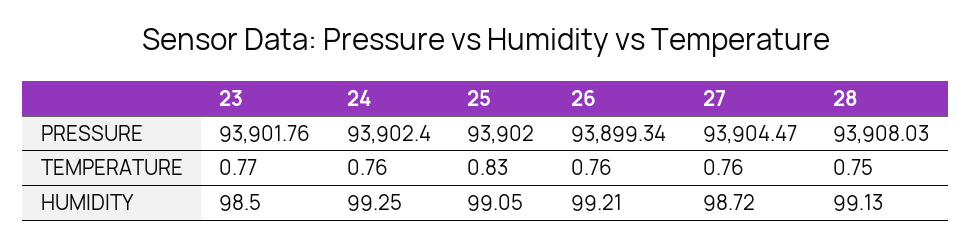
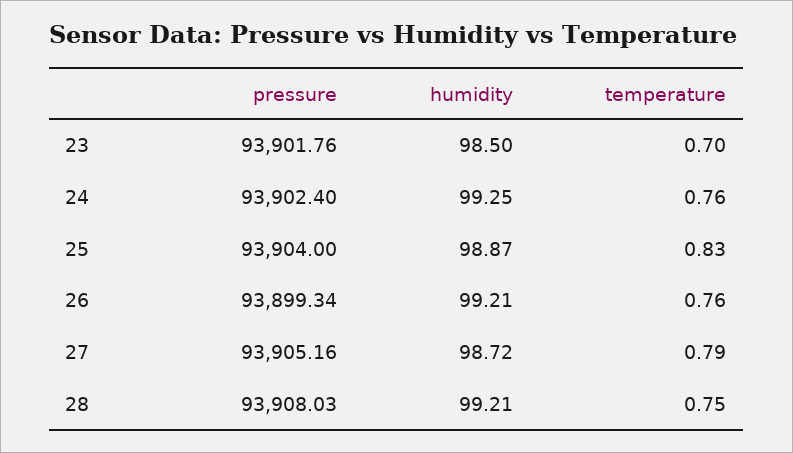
25, PRESSURE: 93902 -> 93904
27, PRESSURE: 93904.47 -> 93905.16
23, TEMPERATURE: 0.77 -> 0.7
27, TEMPERATURE: 0.76 -> 0.79
25, HUMIDITY: 99.05 -> 98.87
28, HUMIDITY: 99.13 -> 99.21

